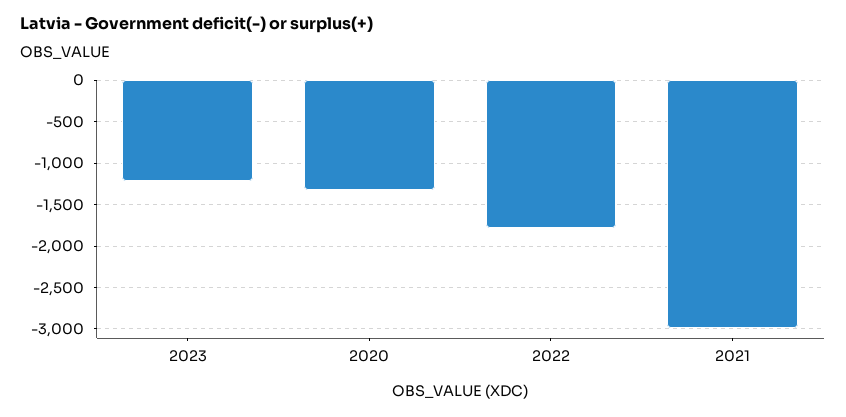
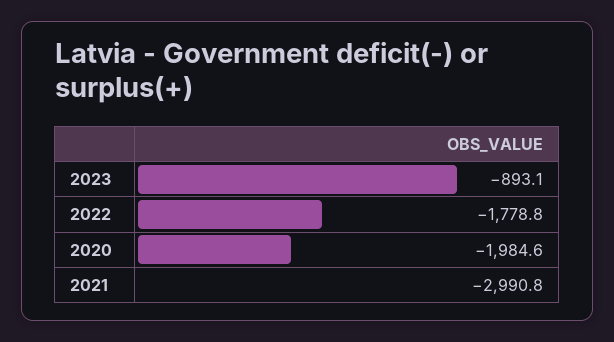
2023: -1200 -> -893.1
2020: -1300 -> -1984.6

